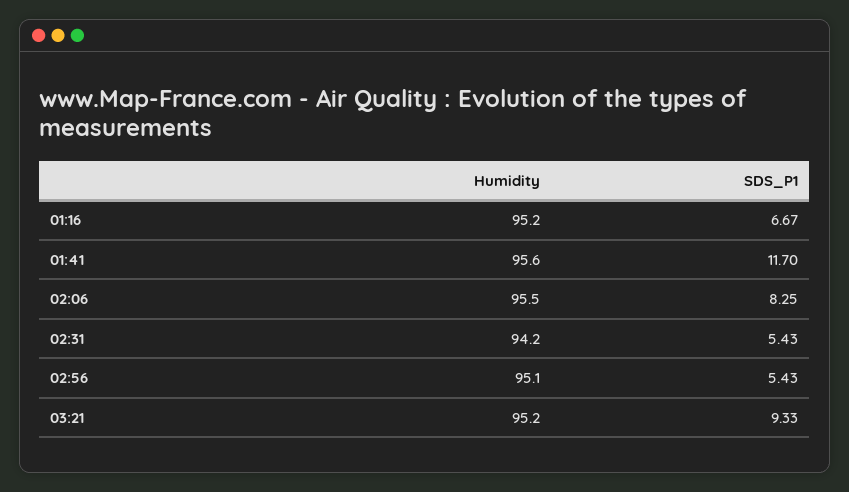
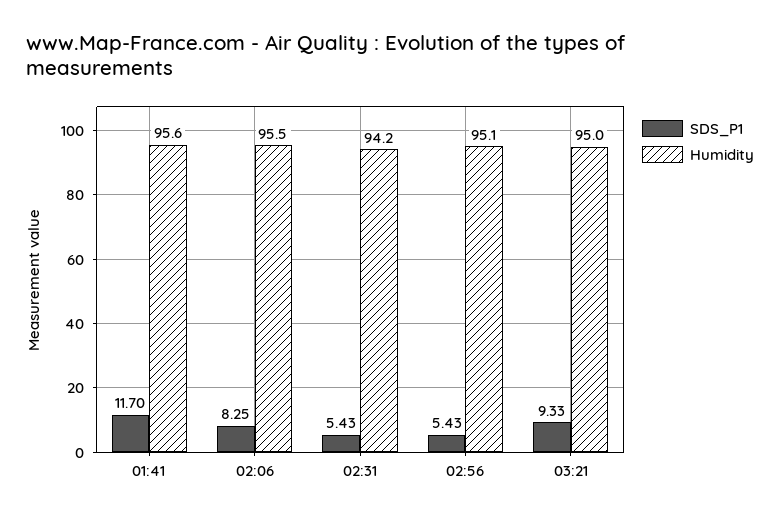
Humidity, 01:16: 95.2 -> none
SDS_P1, 01:16: 6.67 -> none
Humidity, 03:21: 95.2 -> 95

